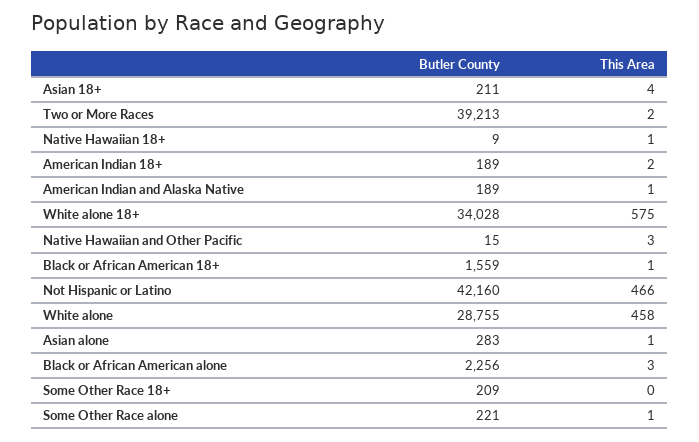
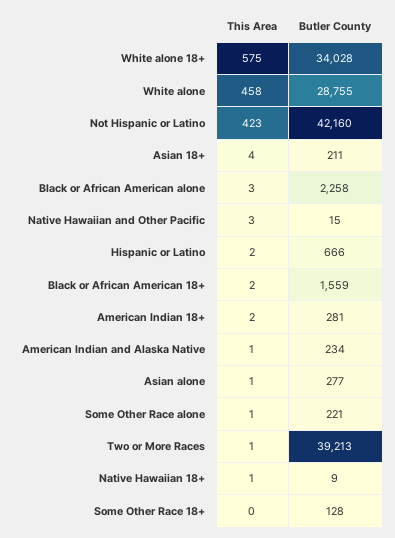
This Area, Two or More Races: 2 -> 1
Butler County, American Indian 18+: 189 -> 281
Butler County, American Indian and Alaska Native: 189 -> 234
This Area, Black or African American 18+: 1 -> 2
This Area, Not Hispanic or Latino: 466 -> 423
Butler County, Asian alone: 283 -> 277
Butler County, Black or African American alone: 2256 -> 2258
Butler County, Some Other Race 18+: 209 -> 128
This Area, Hispanic or Latino: none -> 2
Butler County, Hispanic or Latino: none -> 666

